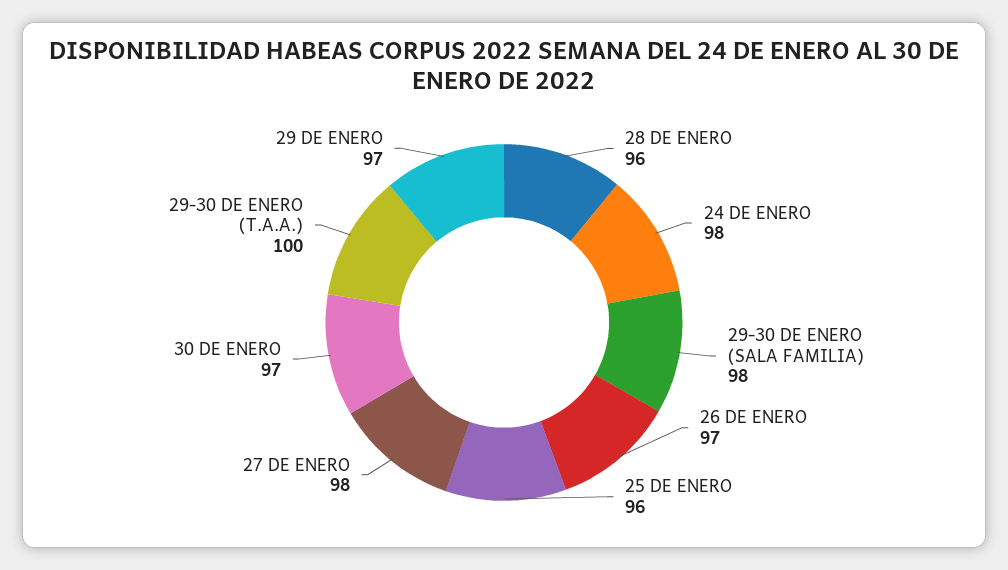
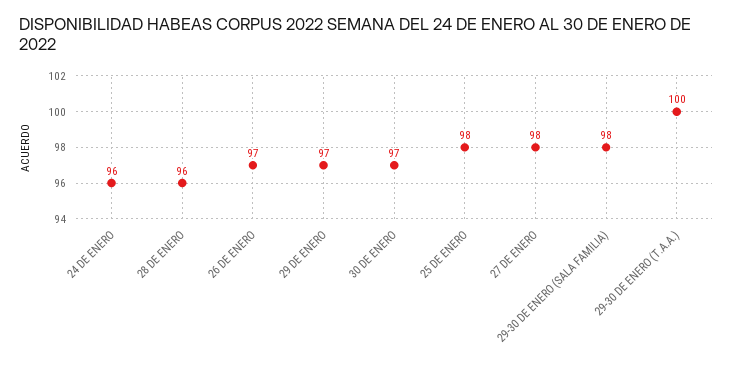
24 DE ENERO: 98 -> 96
25 DE ENERO: 96 -> 98

